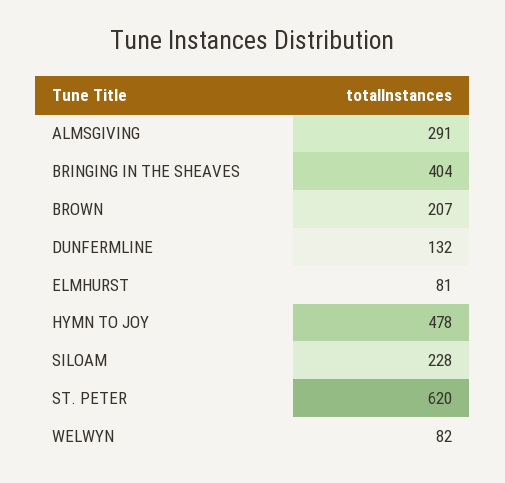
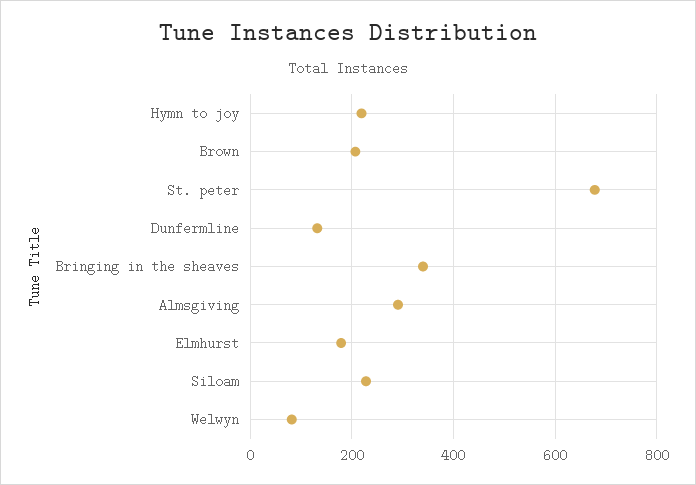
BRINGING IN THE SHEAVES: 404 -> 340
ELMHURST: 81 -> 180
HYMN TO JOY: 478 -> 220
ST. PETER: 620 -> 680

